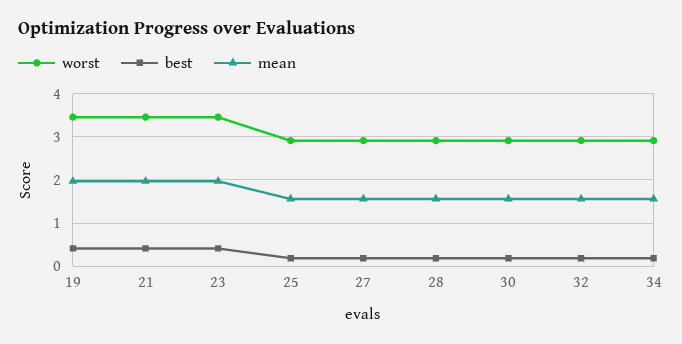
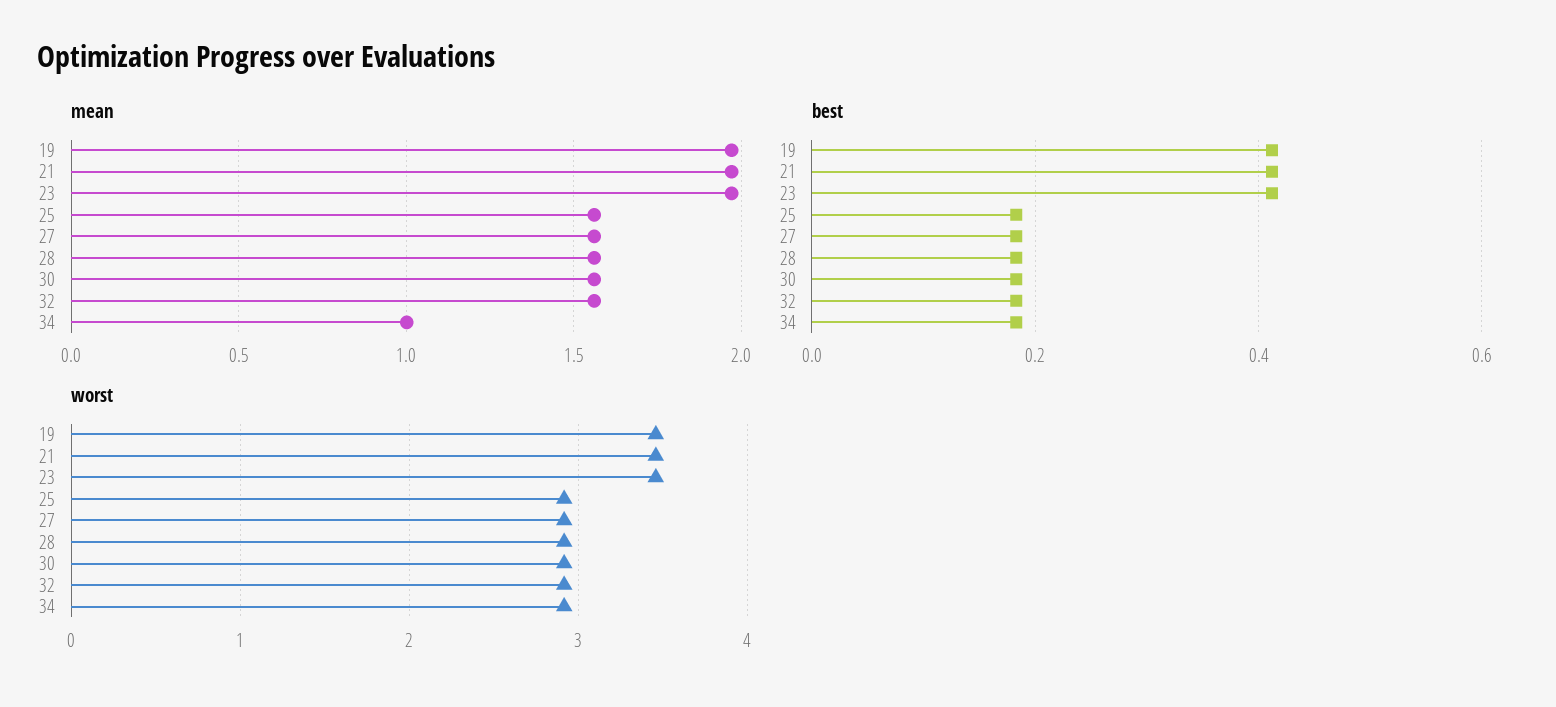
mean, 34: 1.6 -> 1

